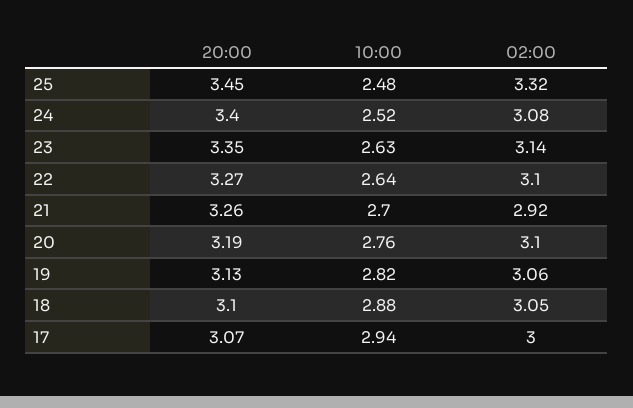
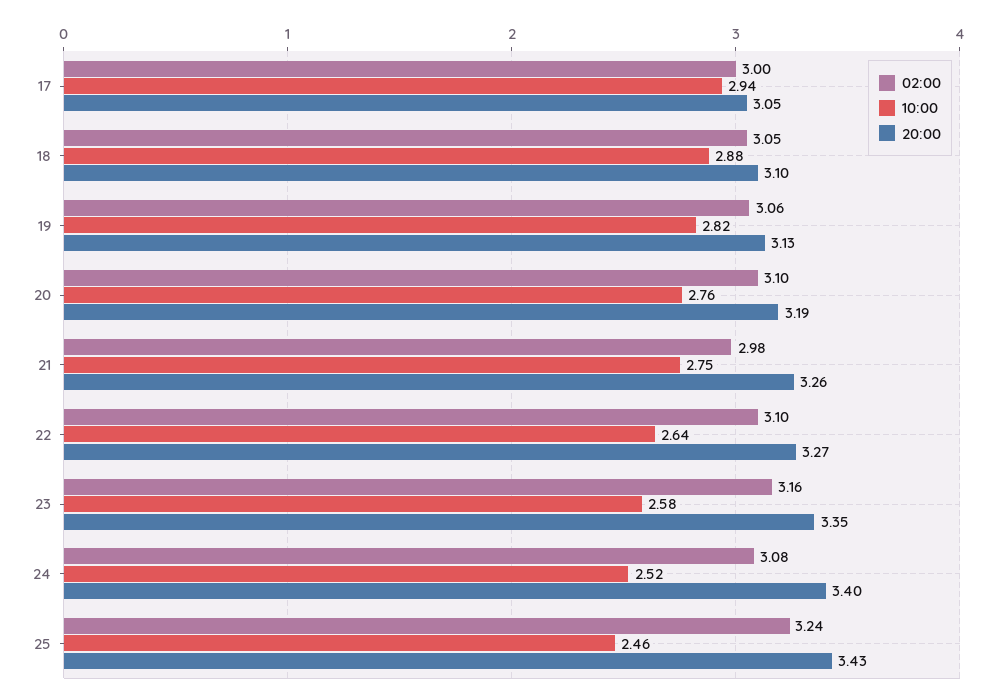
20:00, 25: 3.45 -> 3.43
10:00, 25: 2.48 -> 2.46
02:00, 25: 3.32 -> 3.24
10:00, 23: 2.63 -> 2.58
02:00, 23: 3.14 -> 3.16
10:00, 21: 2.7 -> 2.75
02:00, 21: 2.92 -> 2.98
20:00, 17: 3.07 -> 3.05

